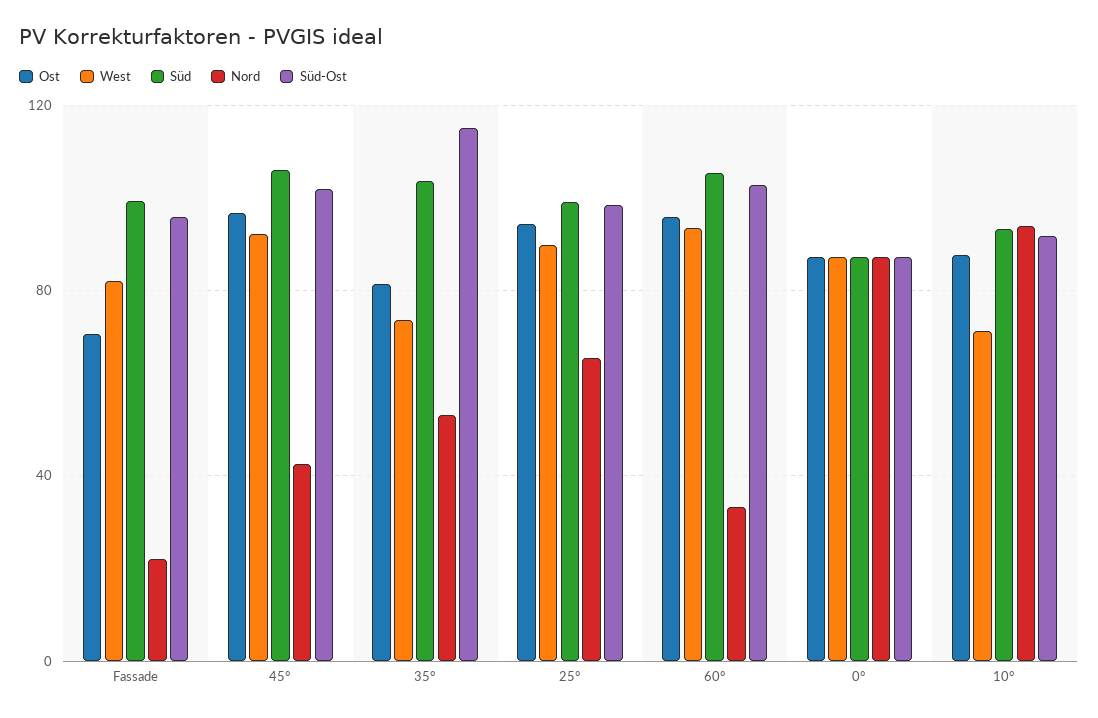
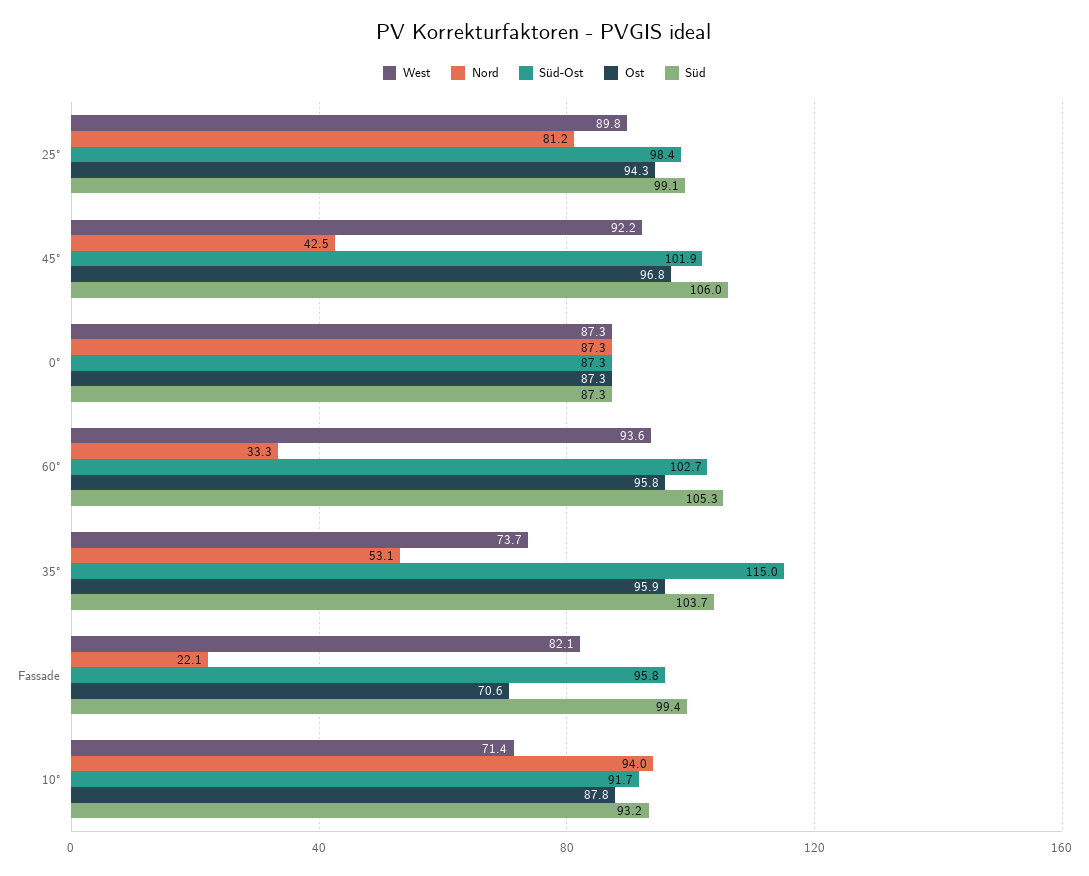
Ost, 35°: 80 -> 95.9
Nord, 25°: 65 -> 81.2

